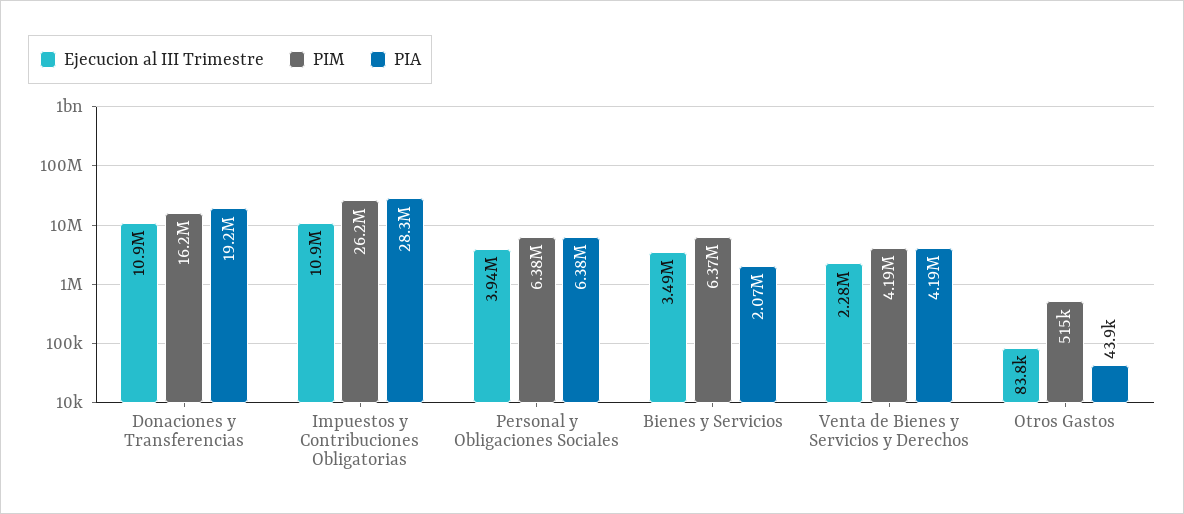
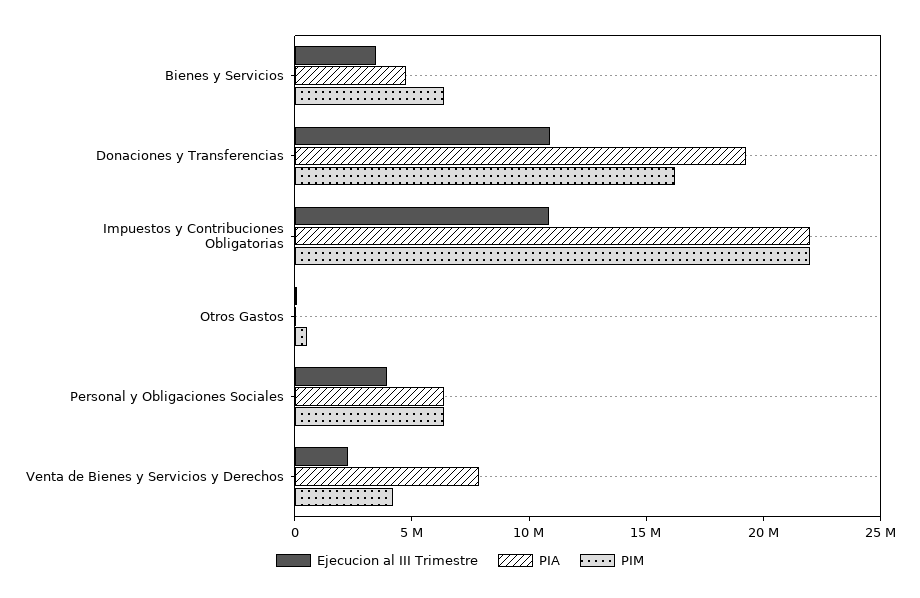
PIM, Impuestos y Contribuciones Obligatorias: 26200000 -> 22000000
PIA, Impuestos y Contribuciones Obligatorias: 28300000 -> 22000000
PIA, Bienes y Servicios: 2070000 -> 5000000
PIA, Venta de Bienes y Servicios y Derechos: 4190000 -> 8000000

